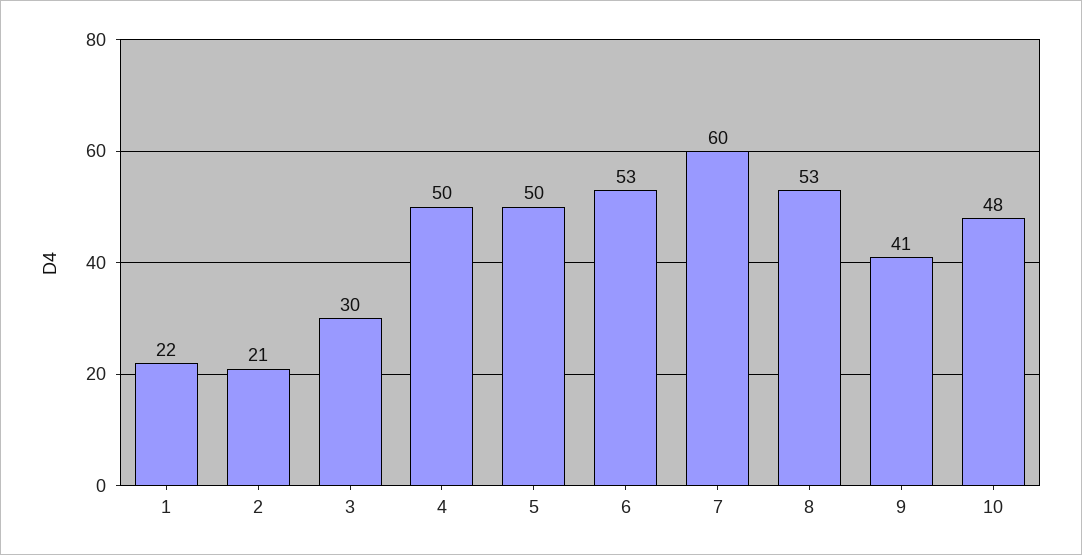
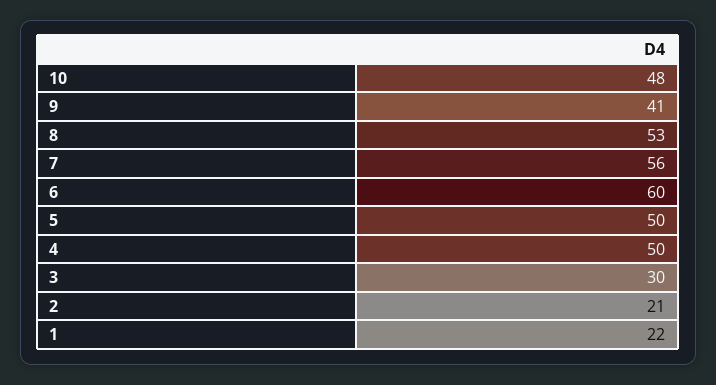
6: 53 -> 60
7: 60 -> 56

